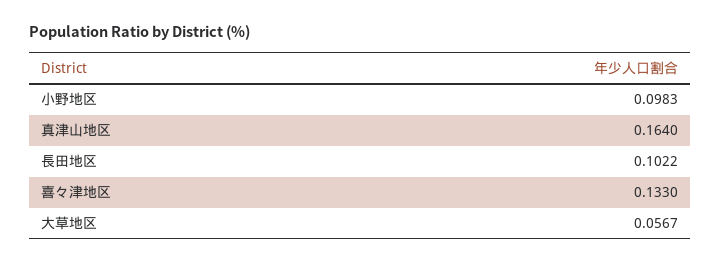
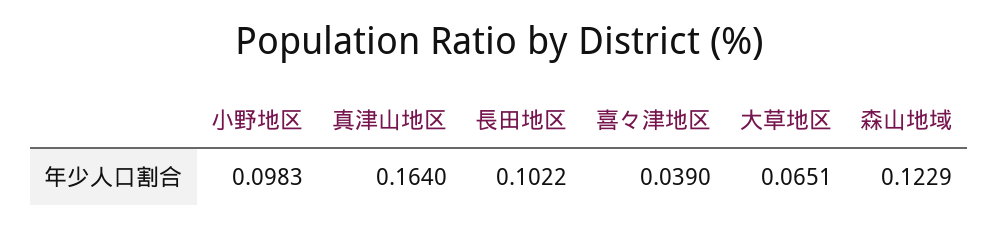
喜々津地区: 0.133 -> 0.039
大草地区: 0.0567 -> 0.0651
森山地域: none -> 0.1229

